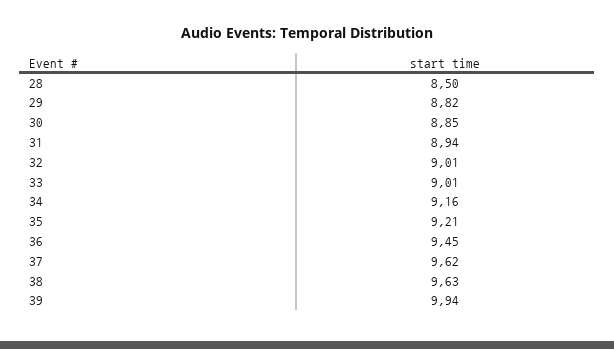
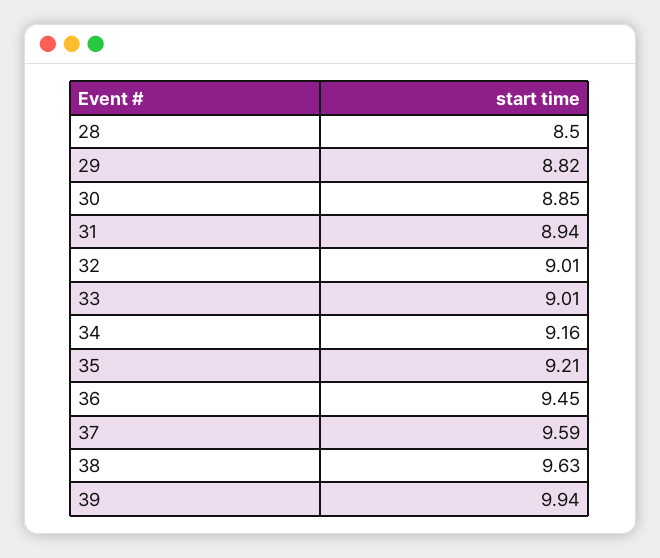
37: 9.62 -> 9.59

